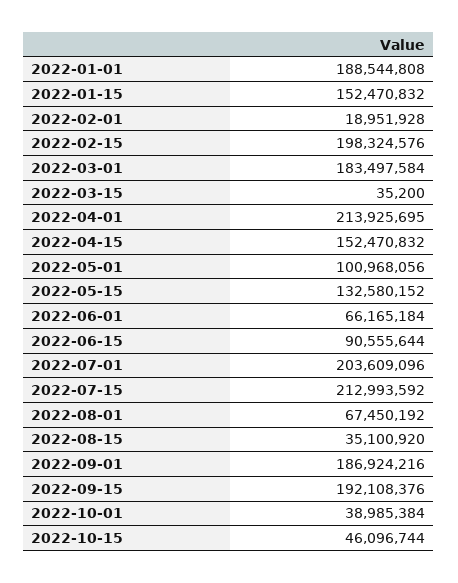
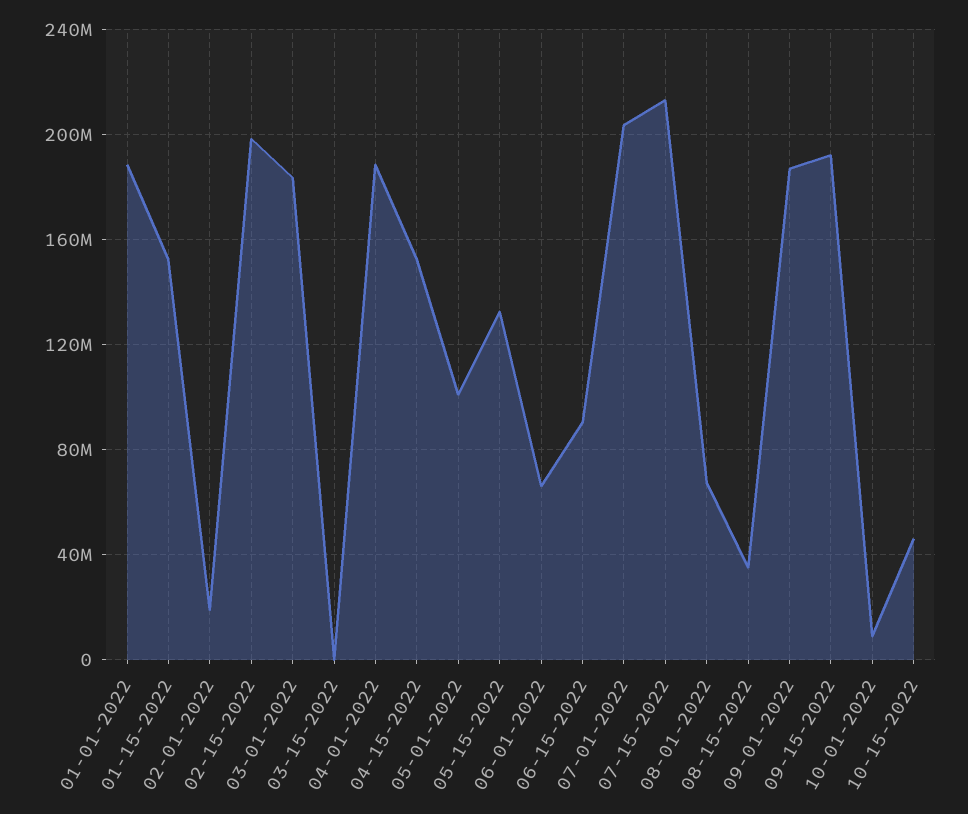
2022-04-01: 213925695 -> 190000000
2022-10-01: 38985384 -> 10000000

